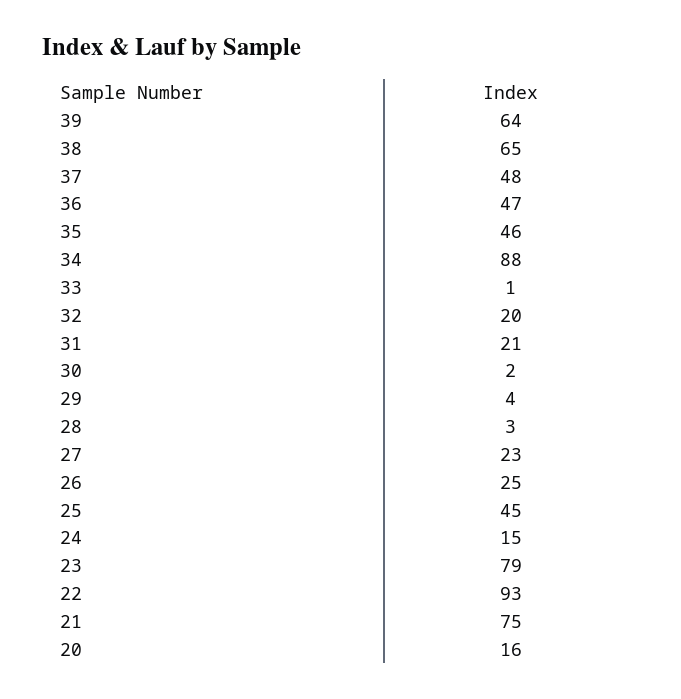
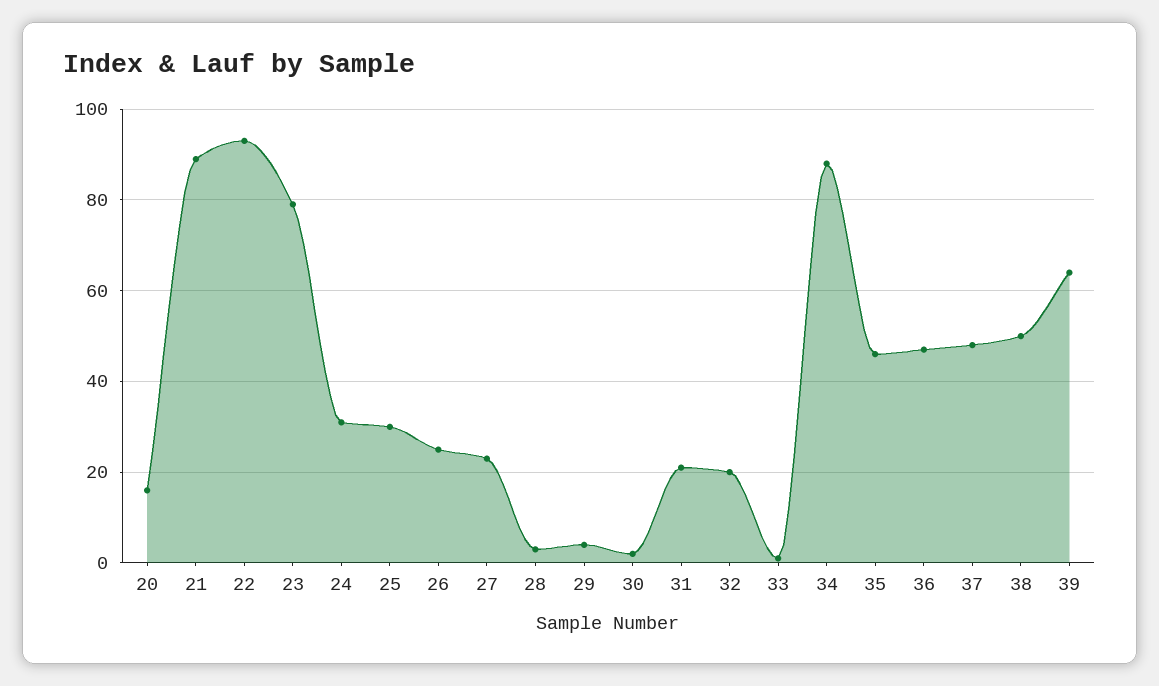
38: 65 -> 50
25: 45 -> 30
24: 15 -> 30
21: 75 -> 90

